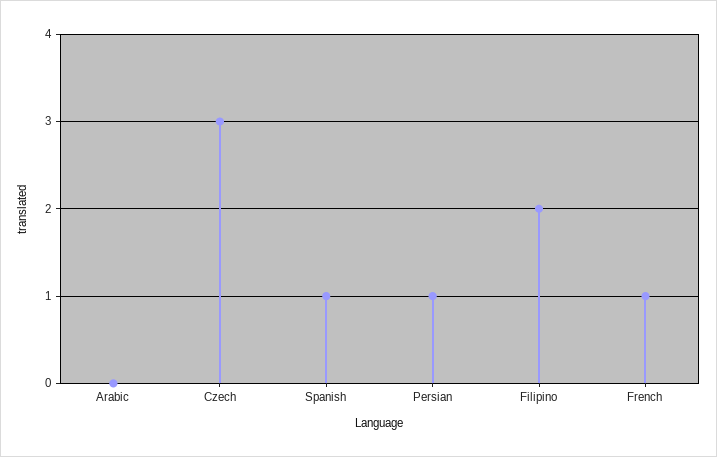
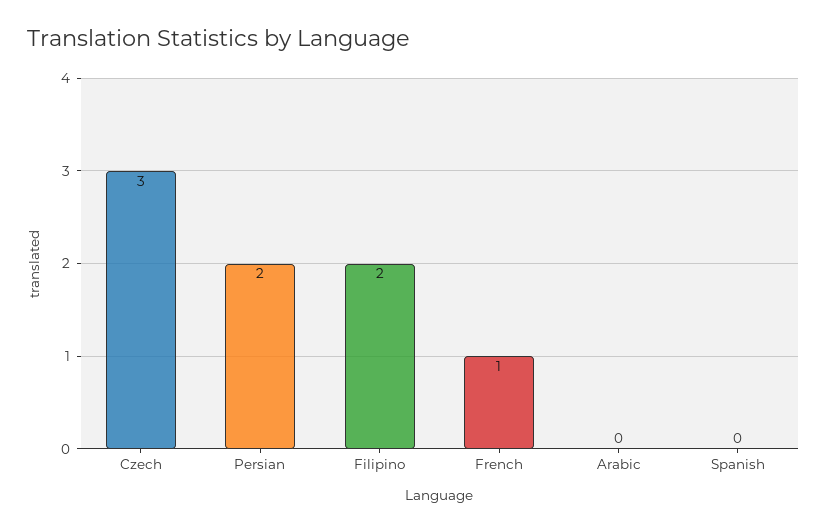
Spanish: 1 -> 0
Persian: 1 -> 2

